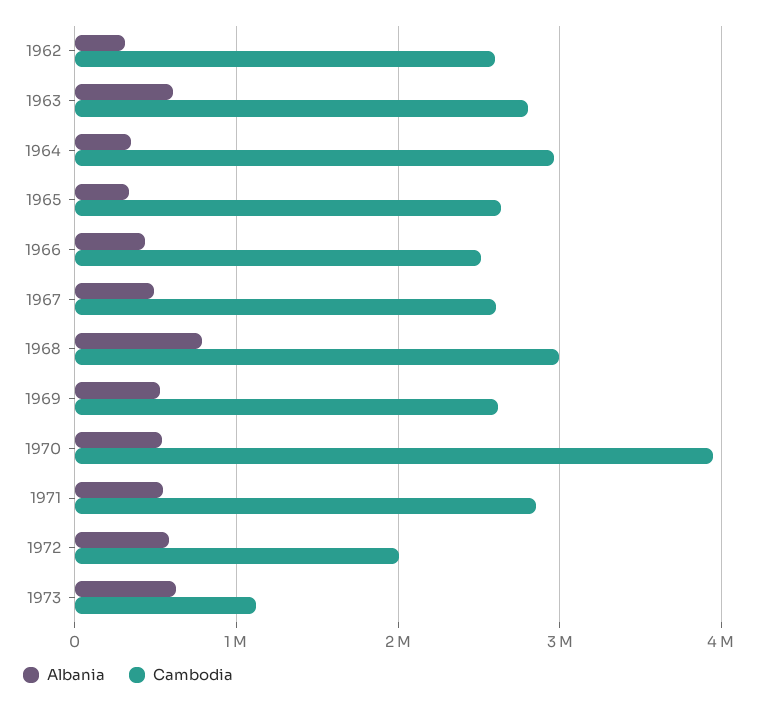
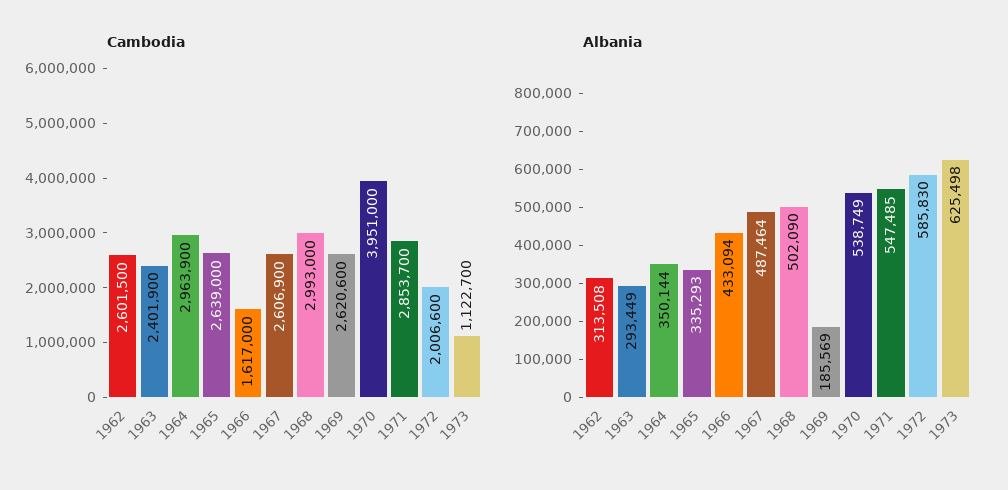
Albania, 1963: 600000 -> 293449
Cambodia, 1963: 2800000 -> 2401900
Cambodia, 1966: 2500000 -> 1617000
Albania, 1968: 800000 -> 502090
Albania, 1969: 500000 -> 185569

